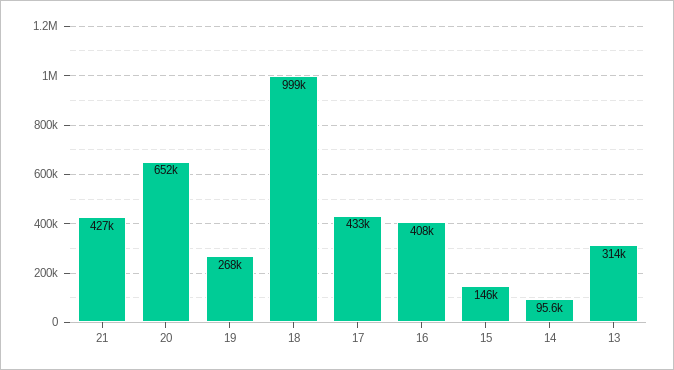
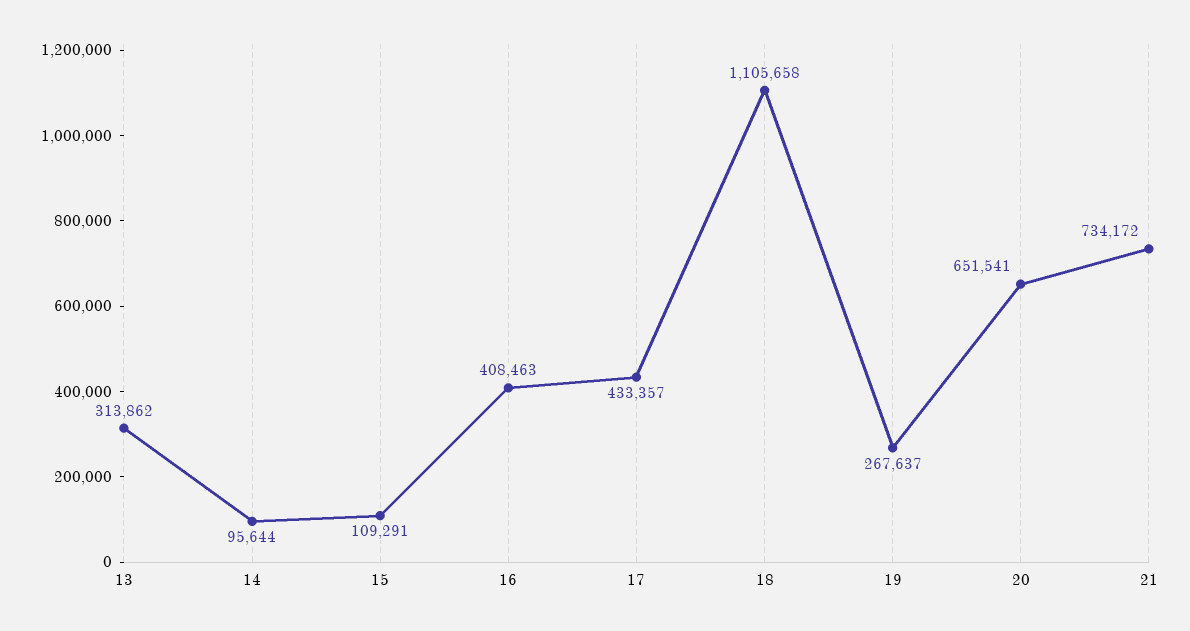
21: 427000 -> 734172
18: 999000 -> 1105658
15: 146000 -> 109291

